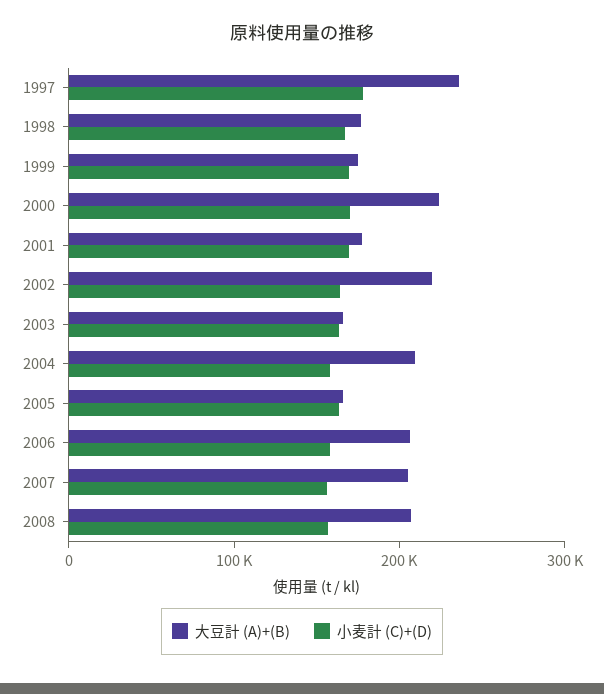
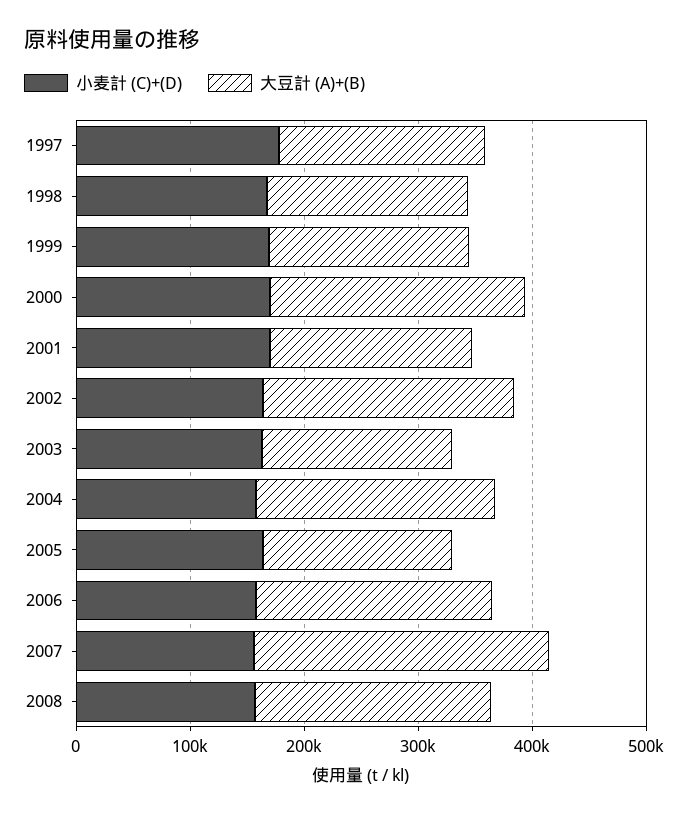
大豆計 (A)+(B), 1997: 240000 -> 180000
大豆計 (A)+(B), 2007: 200000 -> 260000

